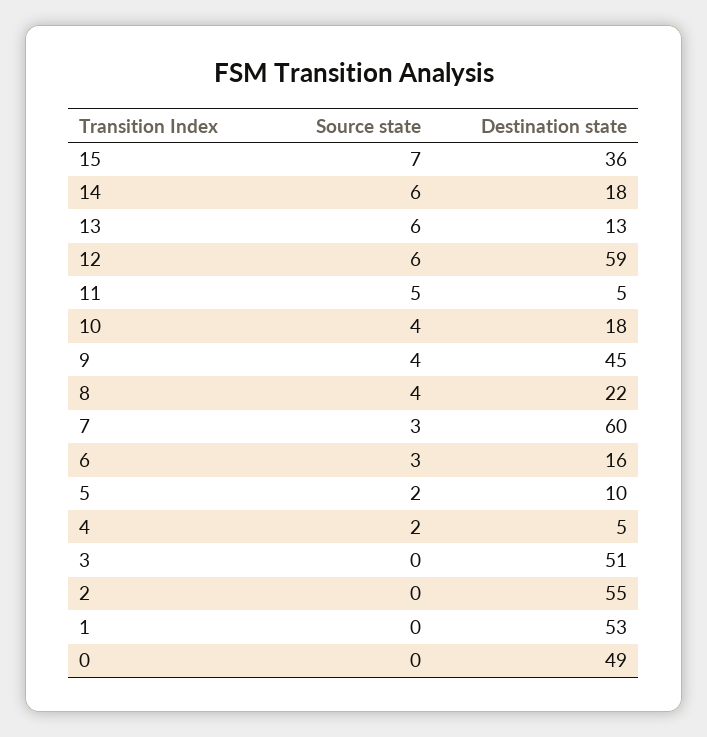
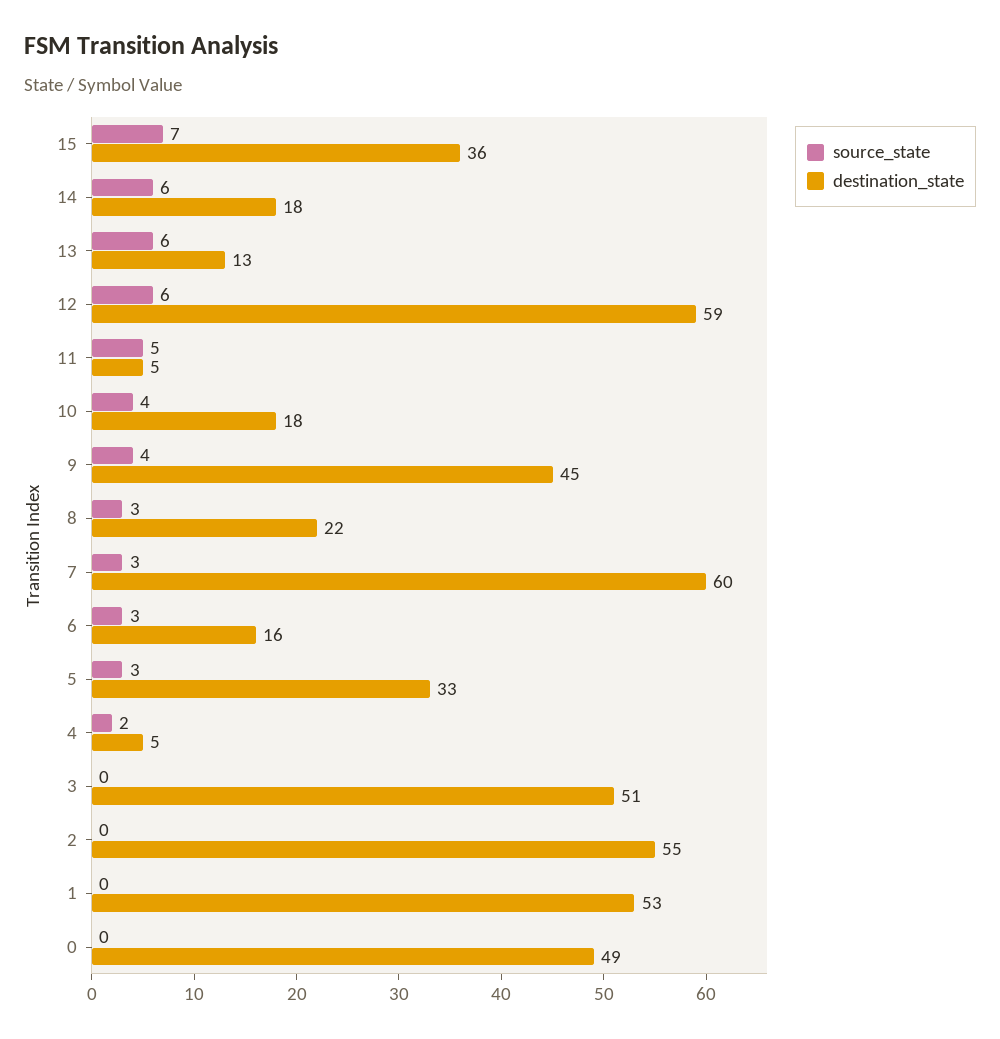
Source state, 8: 4 -> 3
Source state, 5: 2 -> 3
Destination state, 5: 10 -> 33

